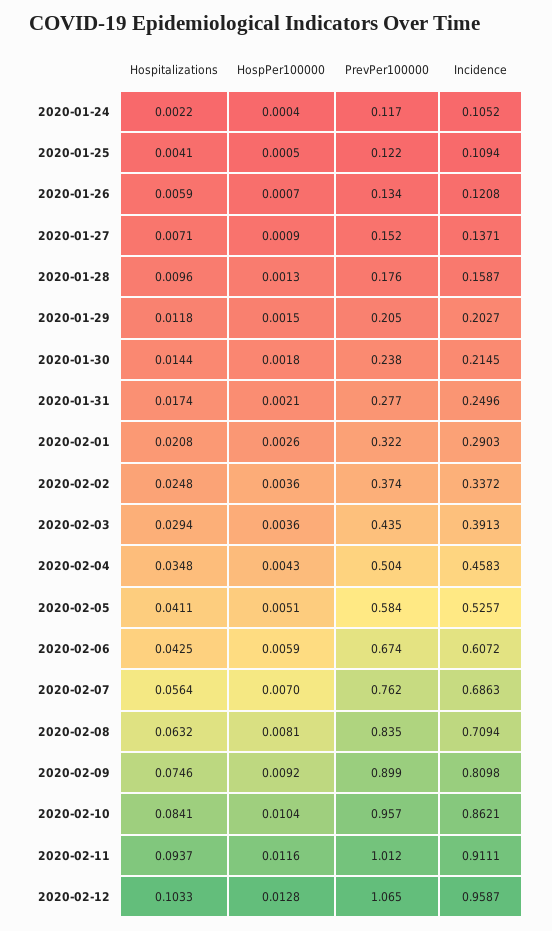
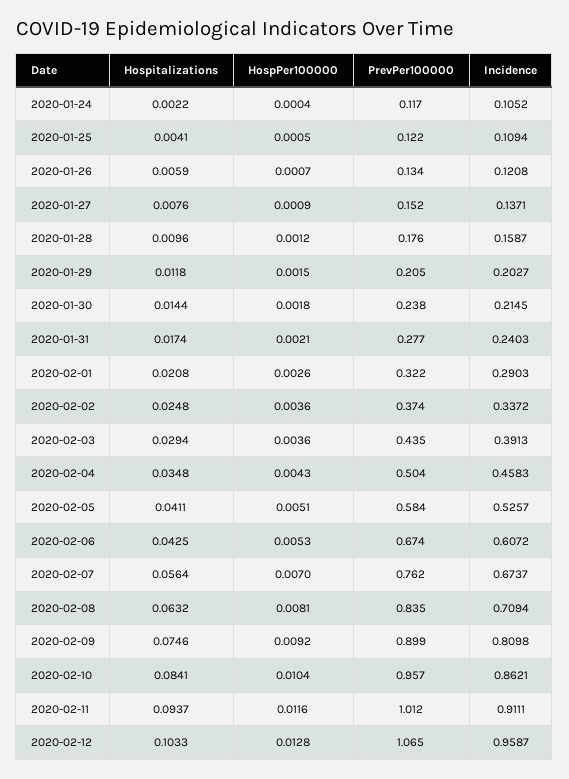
Hospitalizations, 2020-01-27: 0.0071 -> 0.0076
HospPer100000, 2020-01-28: 0.0013 -> 0.0012
Incidence, 2020-01-31: 0.2496 -> 0.2403
HospPer100000, 2020-02-06: 0.0059 -> 0.0053
Incidence, 2020-02-07: 0.6863 -> 0.6737

